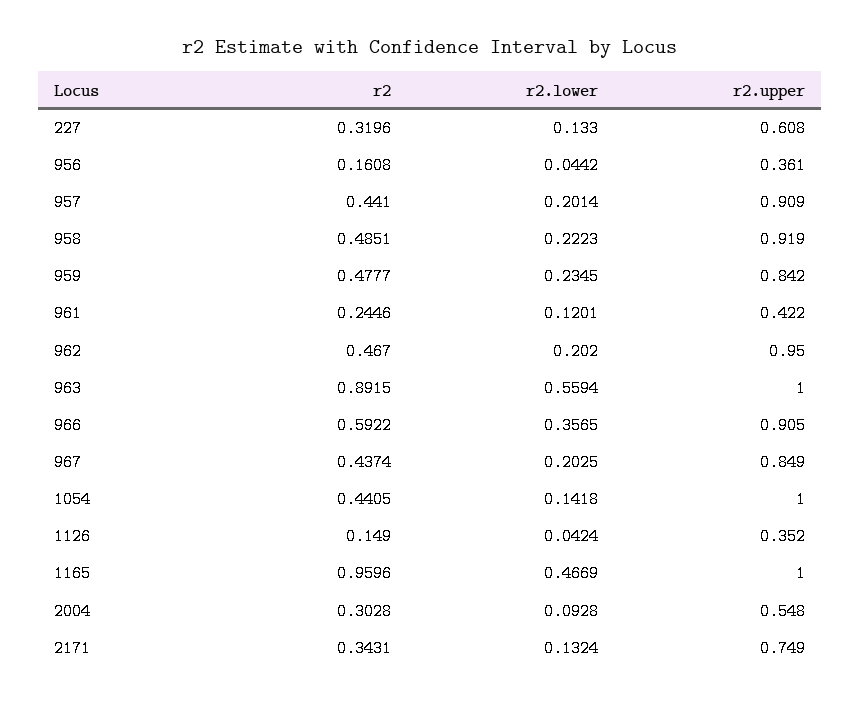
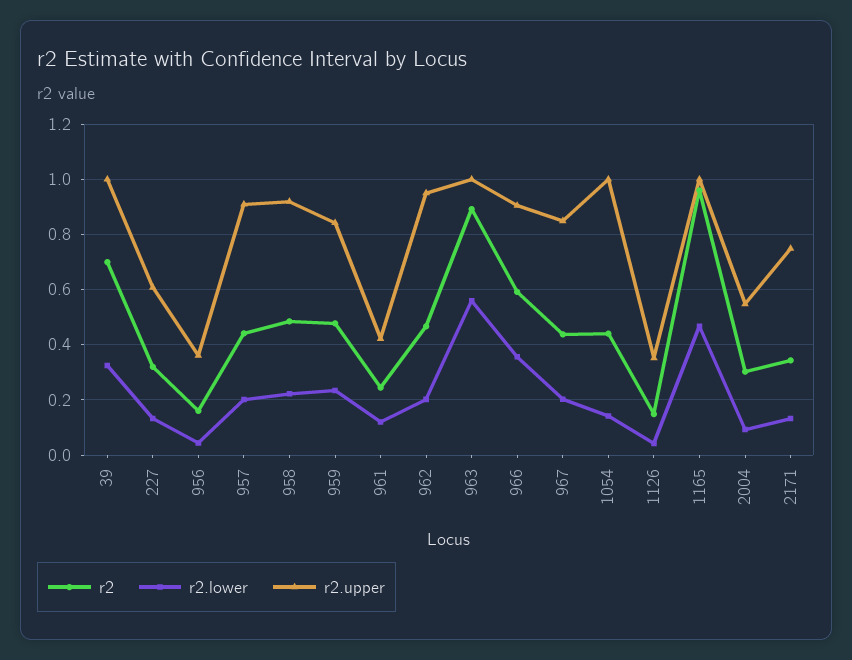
r2, 39: none -> 0.7
r2.lower, 39: none -> 0.325
r2.upper, 39: none -> 1

